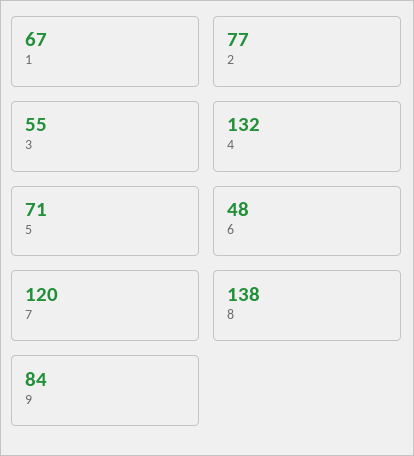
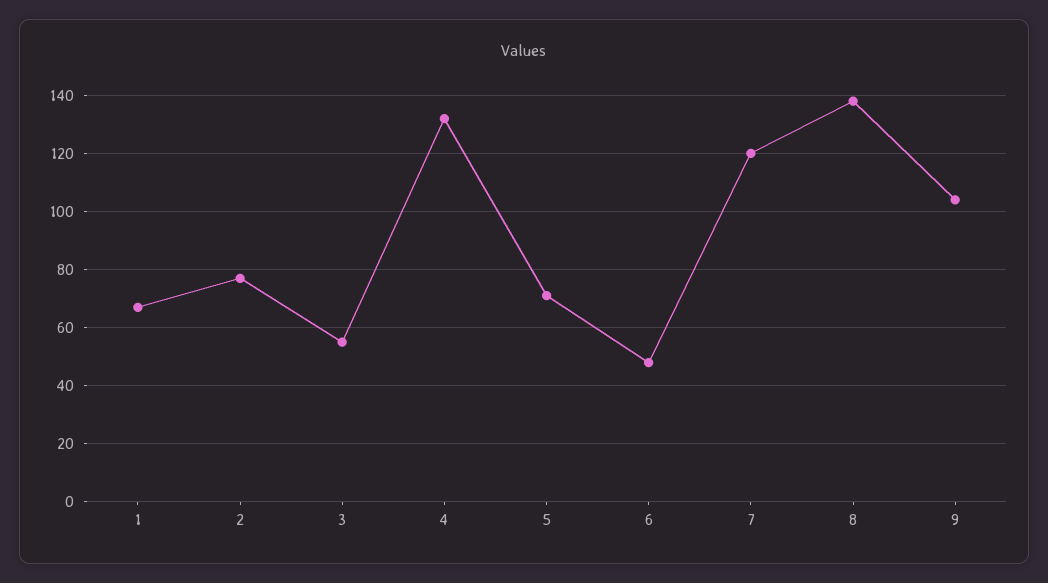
9: 84 -> 105

